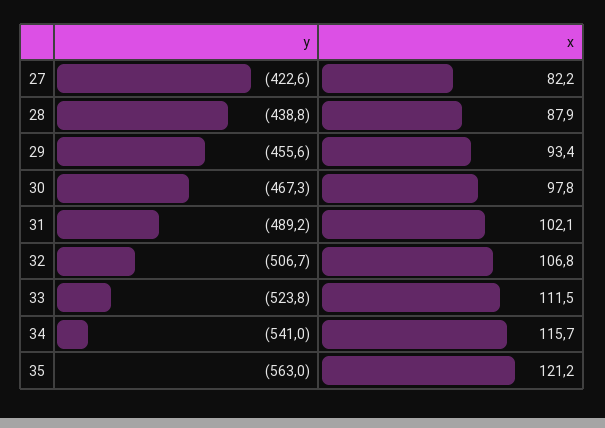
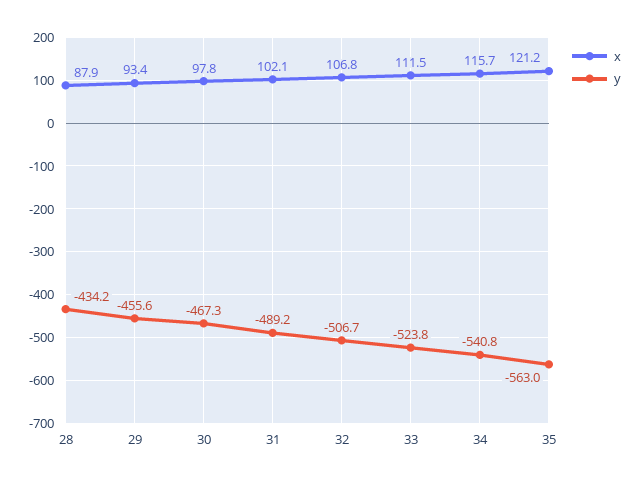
y, 27: -422.6 -> none
x, 27: 82.2 -> none
y, 28: -438.8 -> -434.2
y, 34: -541 -> -540.8

